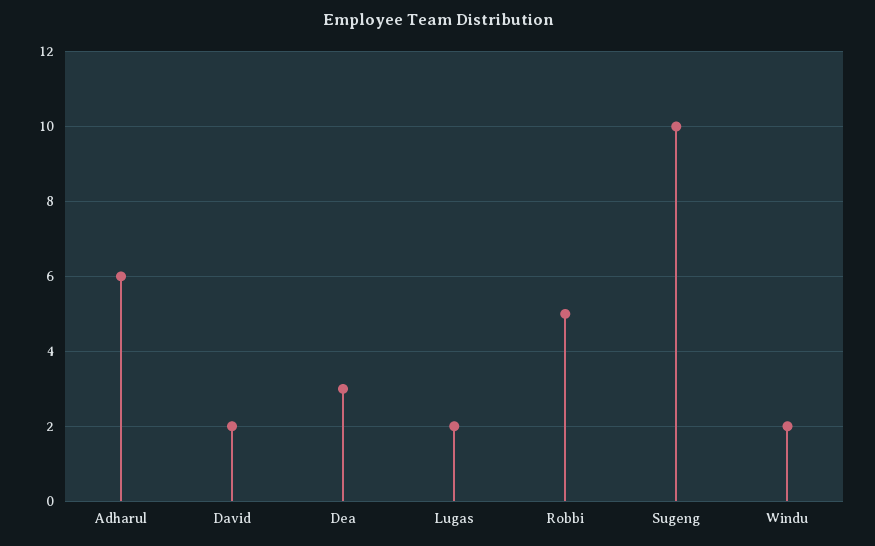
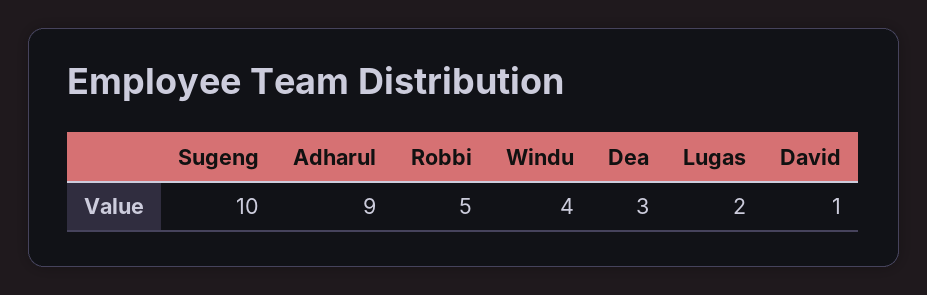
Adharul: 6 -> 9
David: 2 -> 1
Windu: 2 -> 4

